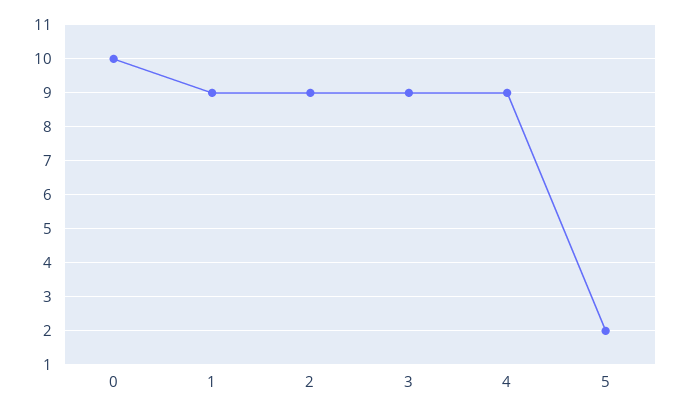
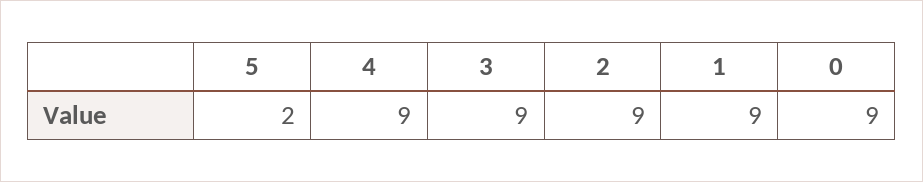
0: 10 -> 9

